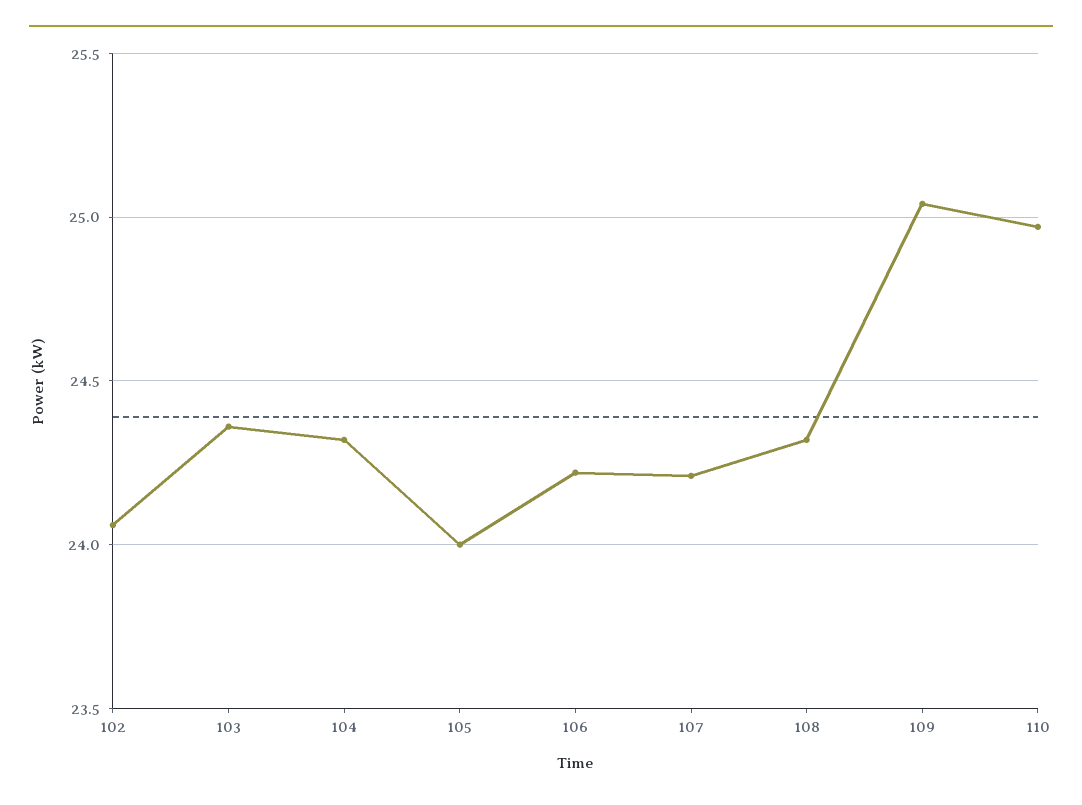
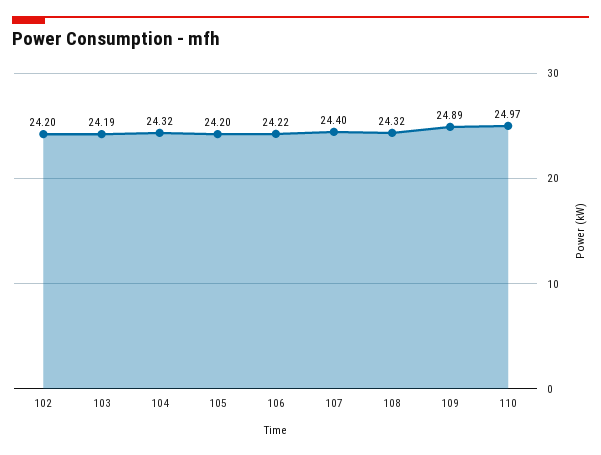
102: 24.05 -> 24.2
103: 24.35 -> 24.19
105: 24 -> 24.2
107: 24.2 -> 24.4
109: 25.05 -> 24.89

